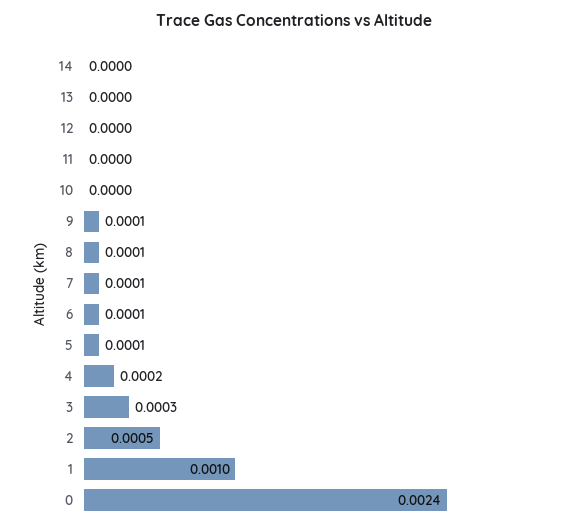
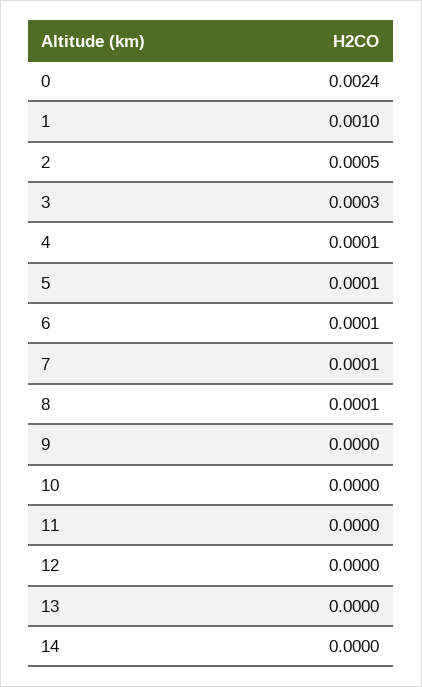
9: 0.0001 -> 0
4: 0.0002 -> 0.0001

